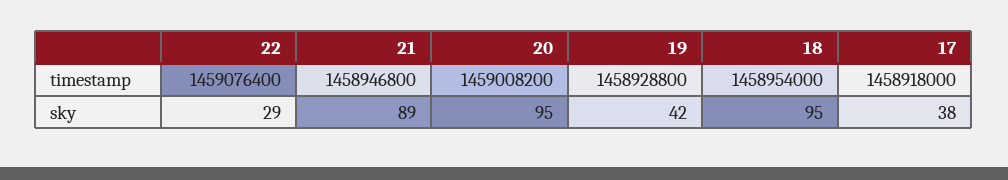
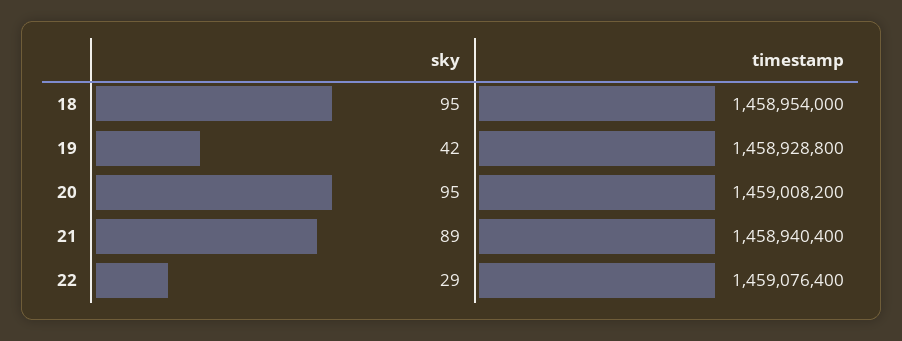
21, timestamp: 1458946800 -> 1458940400
17, timestamp: 1458918000 -> none
17, sky: 38 -> none

